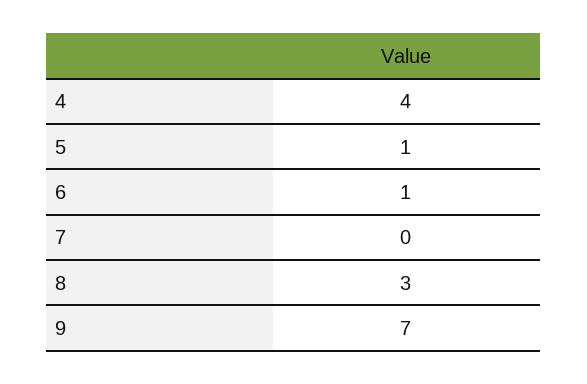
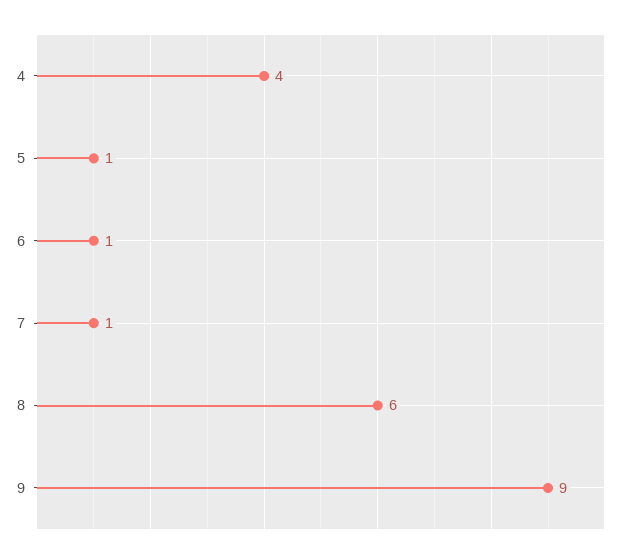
7: 0 -> 1
8: 3 -> 6
9: 7 -> 9

